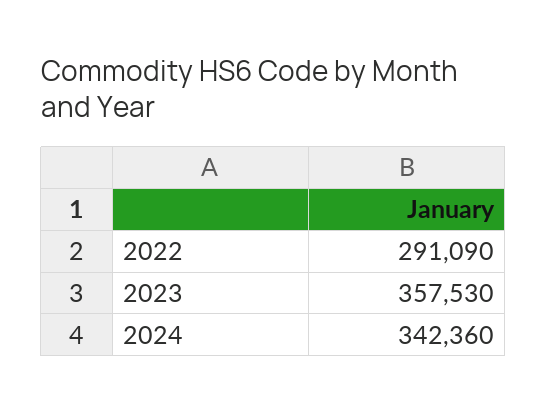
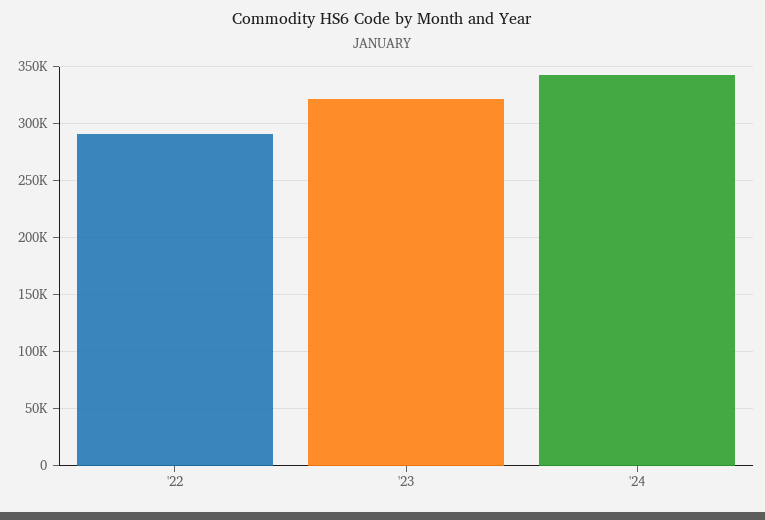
2023: 357530 -> 320000

